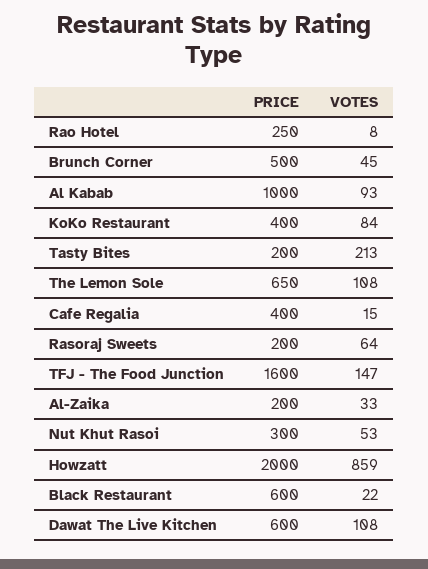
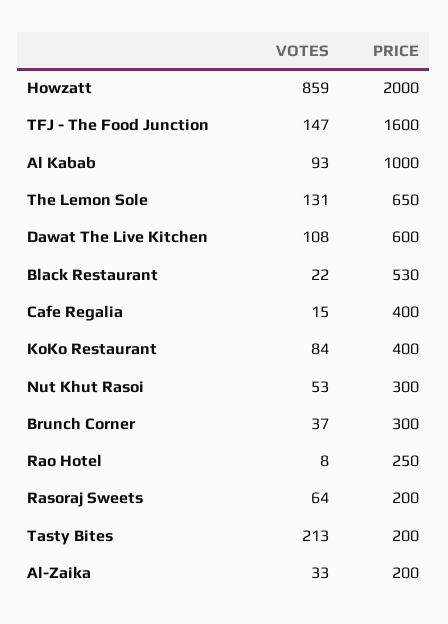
PRICE, Brunch Corner: 500 -> 300
VOTES, Brunch Corner: 45 -> 37
VOTES, The Lemon Sole: 108 -> 131
PRICE, Black Restaurant: 600 -> 530

